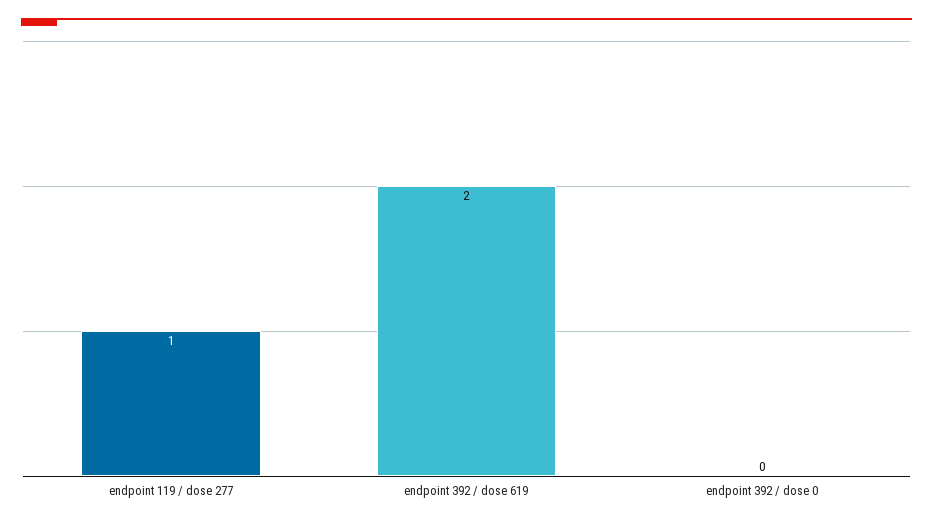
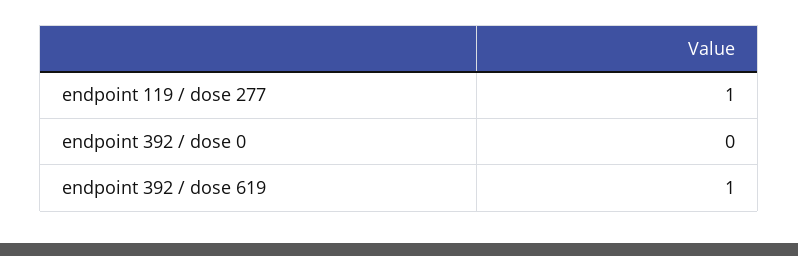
endpoint 392 / dose 619: 2 -> 1

